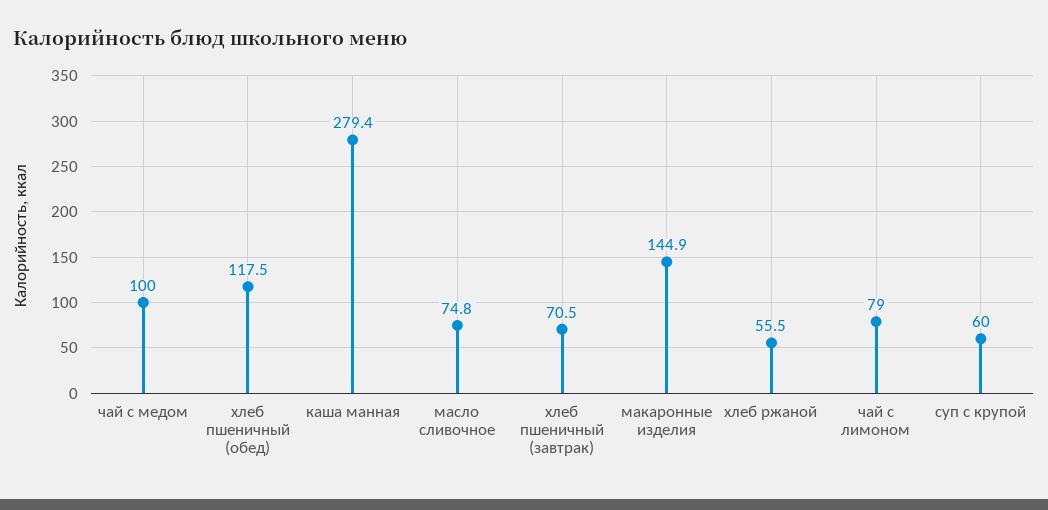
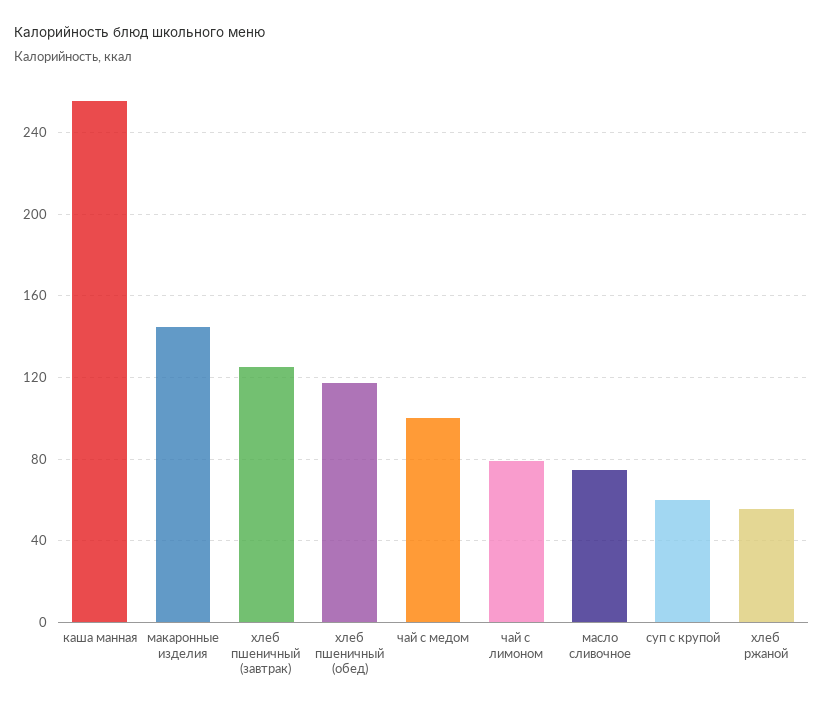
каша манная: 279.4 -> 255
хлеб пшеничный (завтрак): 70.5 -> 125

